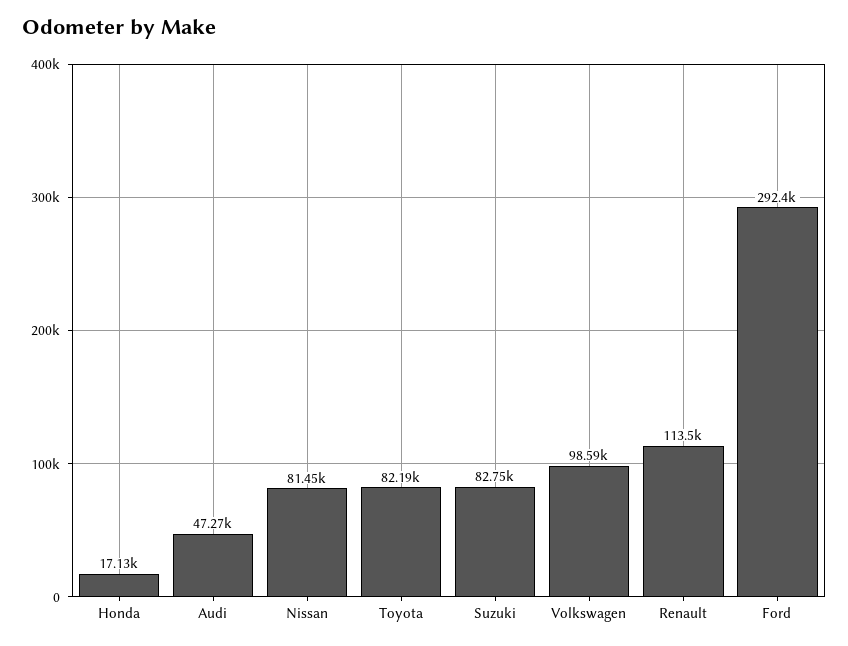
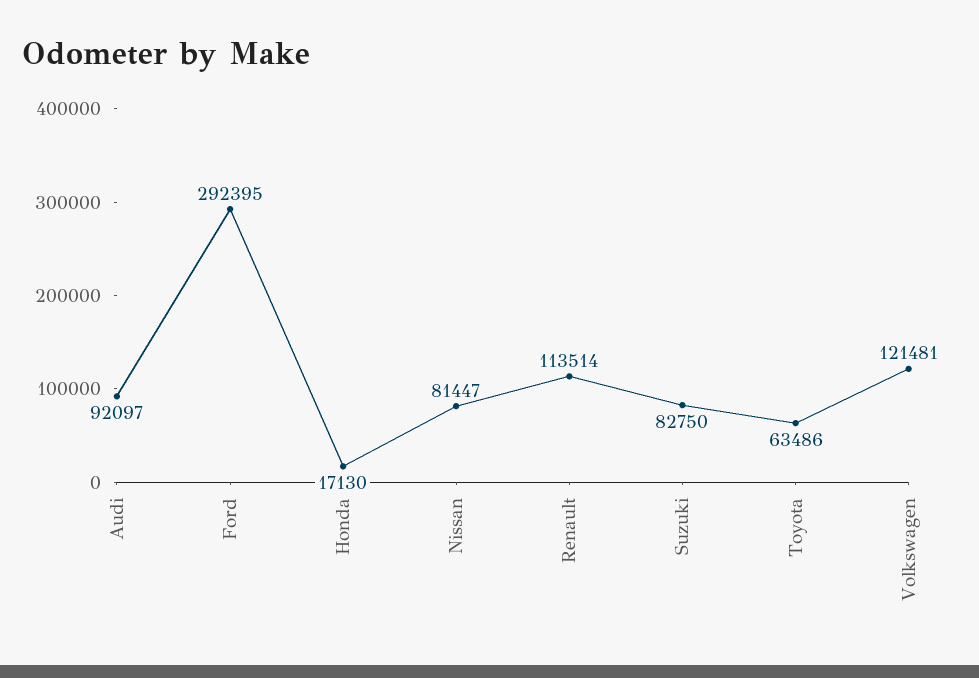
Audi: 47270 -> 92097
Toyota: 82190 -> 63486
Volkswagen: 98590 -> 121481

